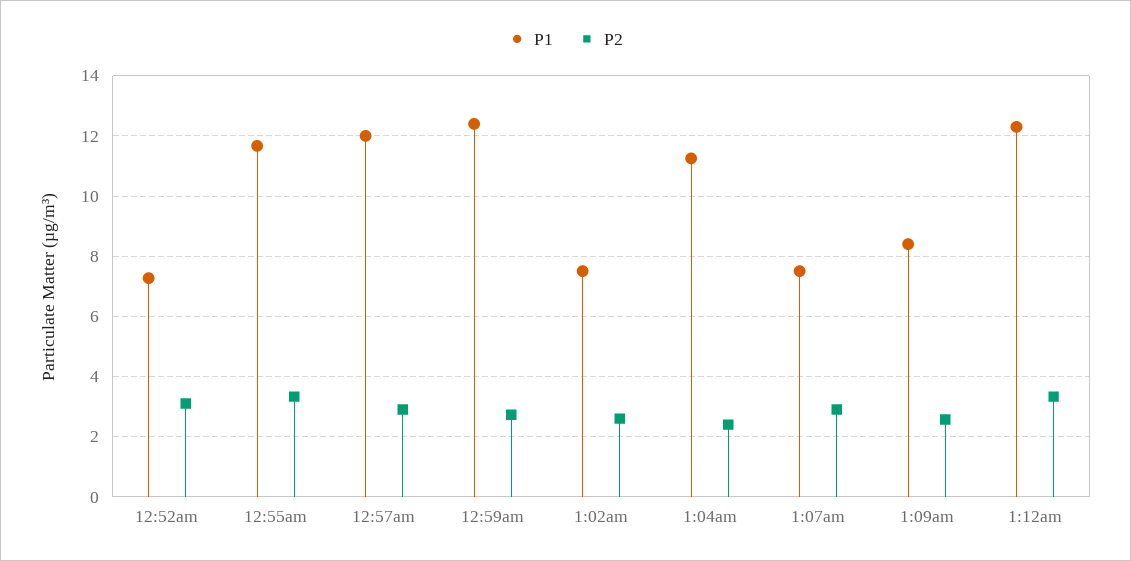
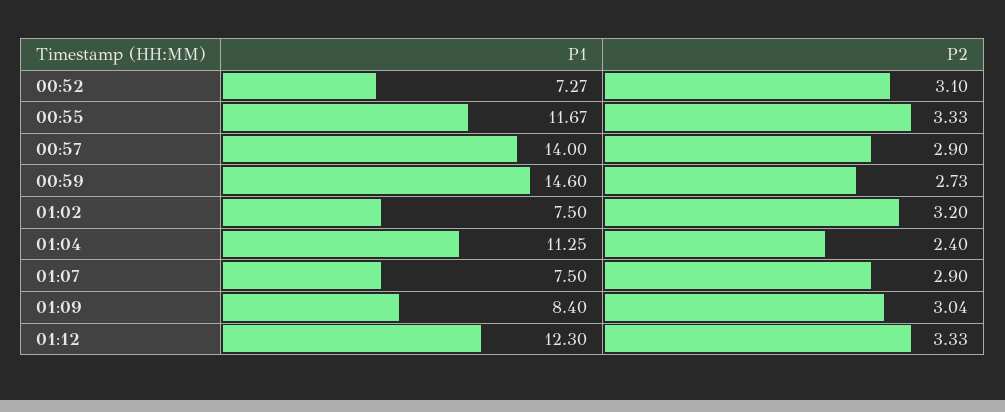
P1, 12:57am: 12 -> 14
P1, 12:59am: 12.4 -> 14.6
P2, 1:02am: 2.6 -> 3.2
P2, 1:09am: 2.6 -> 3.04

